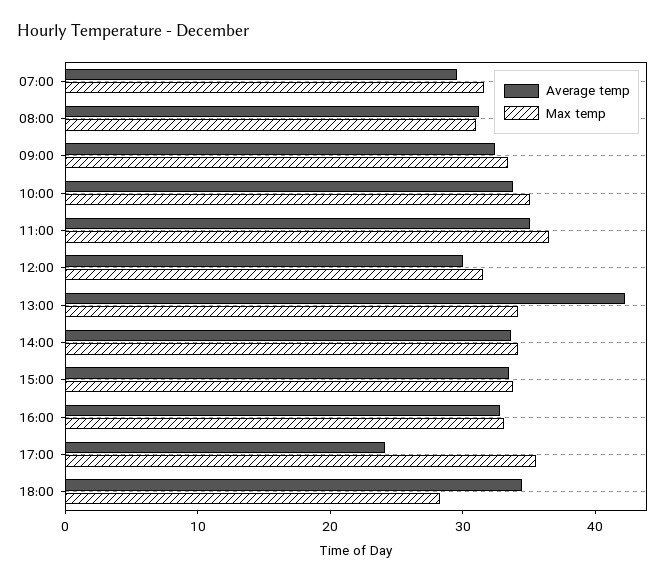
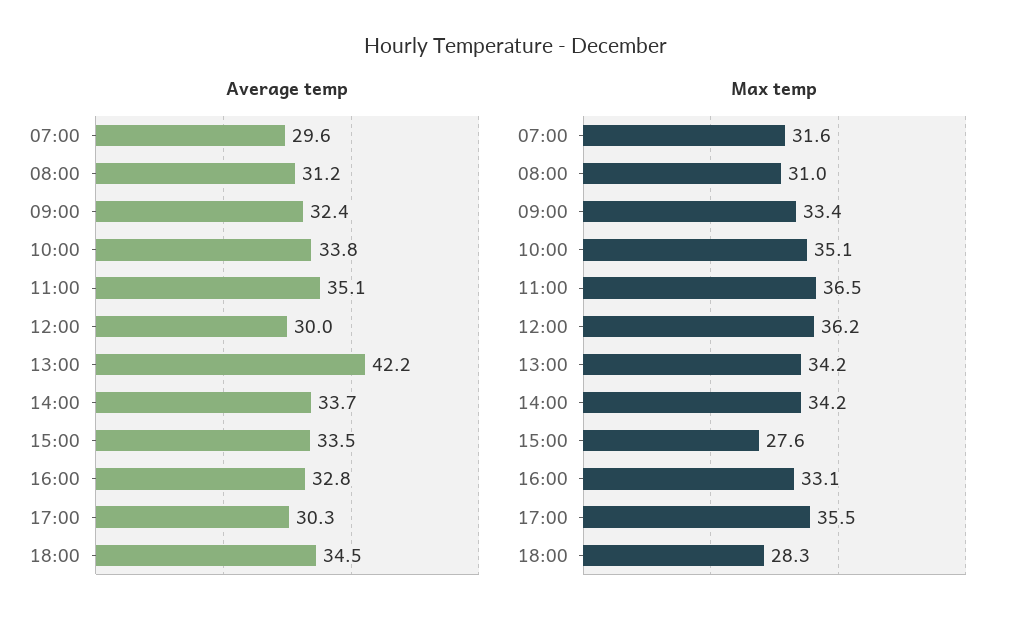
Max temp, 12:00: 32 -> 36.2
Max temp, 15:00: 34 -> 27.6
Average temp, 17:00: 24 -> 30.3

